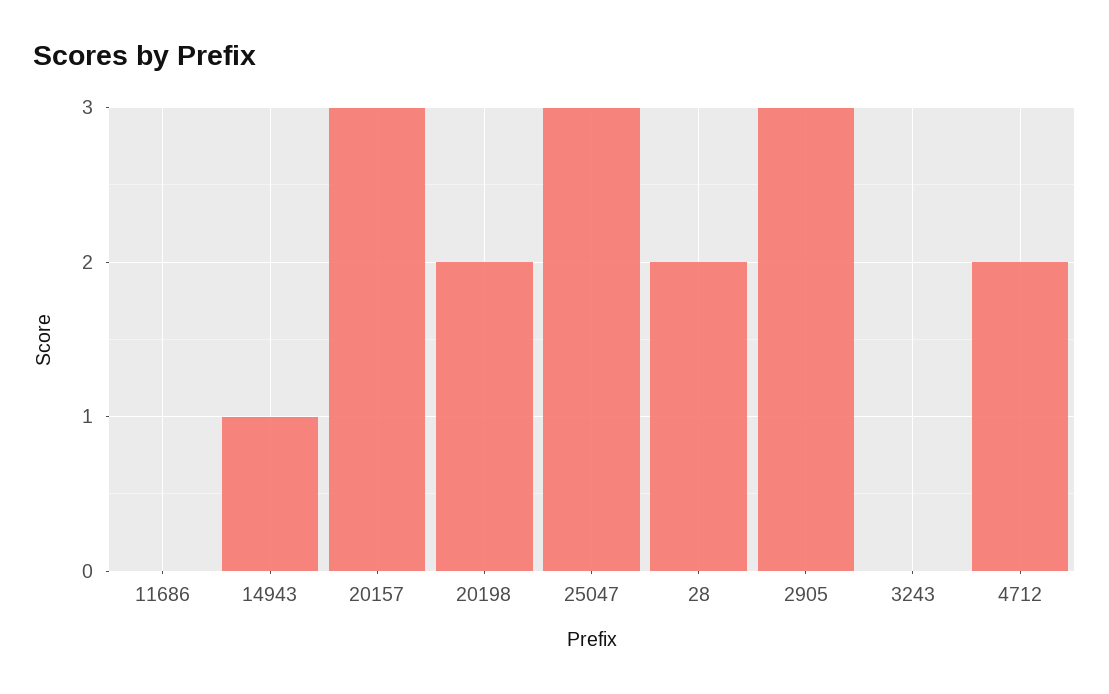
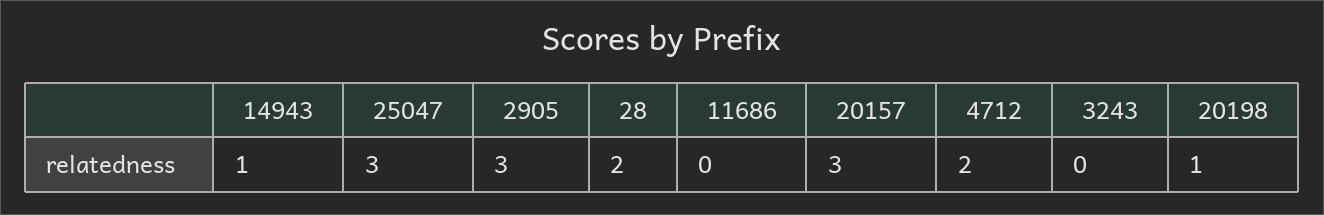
20198: 2 -> 1

